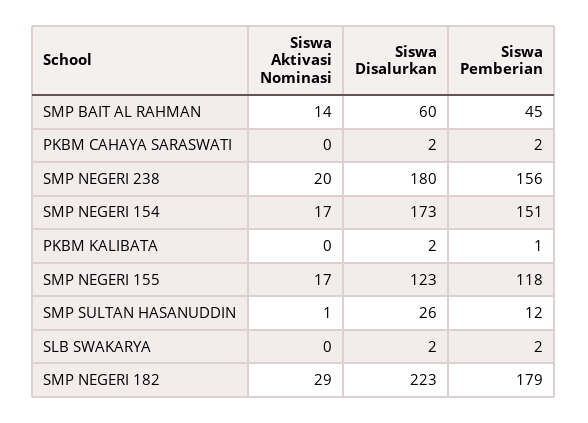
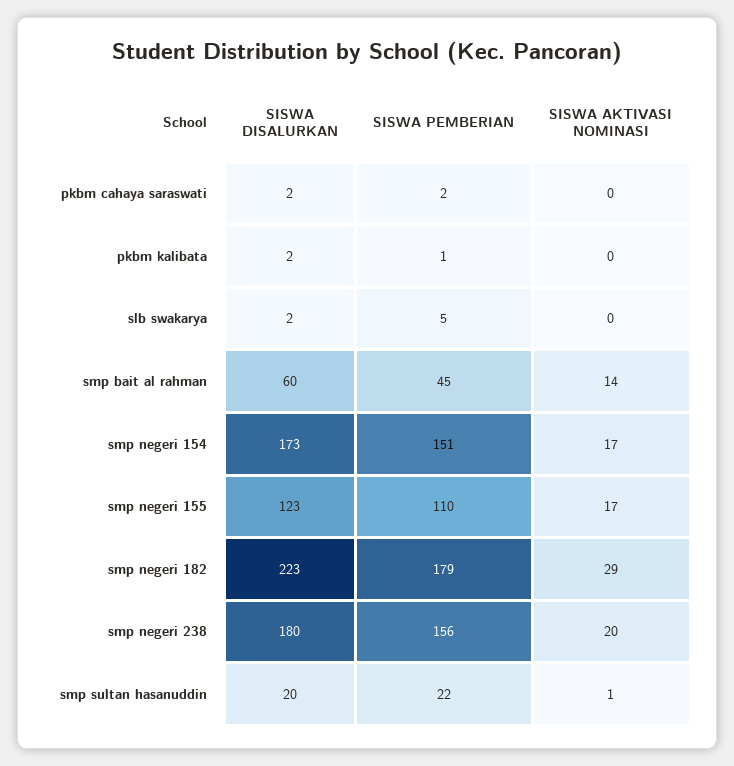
Siswa Pemberian, SMP NEGERI 155: 118 -> 110
Siswa Disalurkan, SMP SULTAN HASANUDDIN: 26 -> 20
Siswa Pemberian, SMP SULTAN HASANUDDIN: 12 -> 22
Siswa Pemberian, SLB SWAKARYA: 2 -> 5

